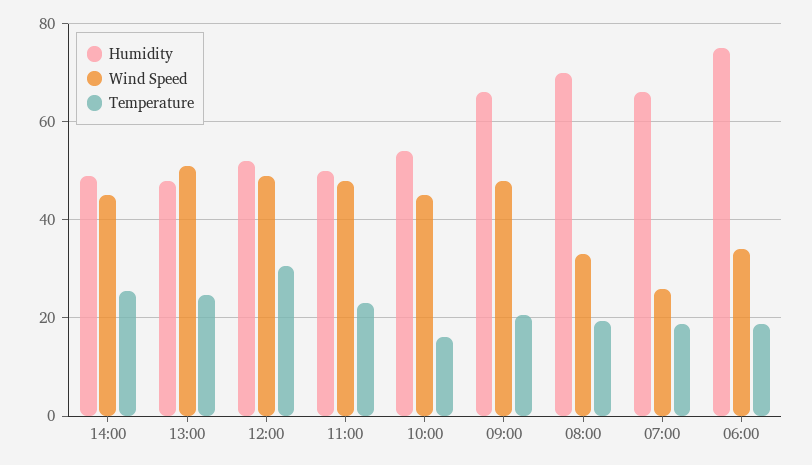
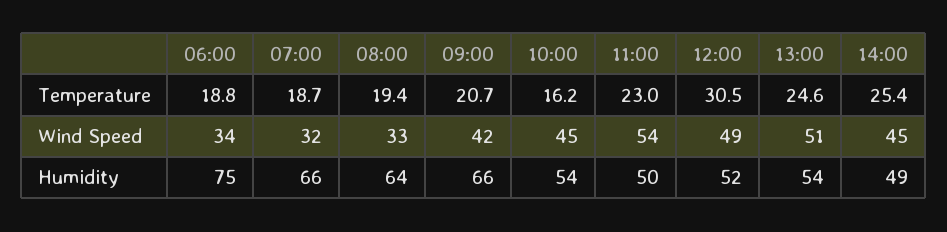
Humidity, 13:00: 48 -> 54
Wind Speed, 11:00: 48 -> 54
Wind Speed, 09:00: 48 -> 42
Humidity, 08:00: 70 -> 64
Wind Speed, 07:00: 26 -> 32

